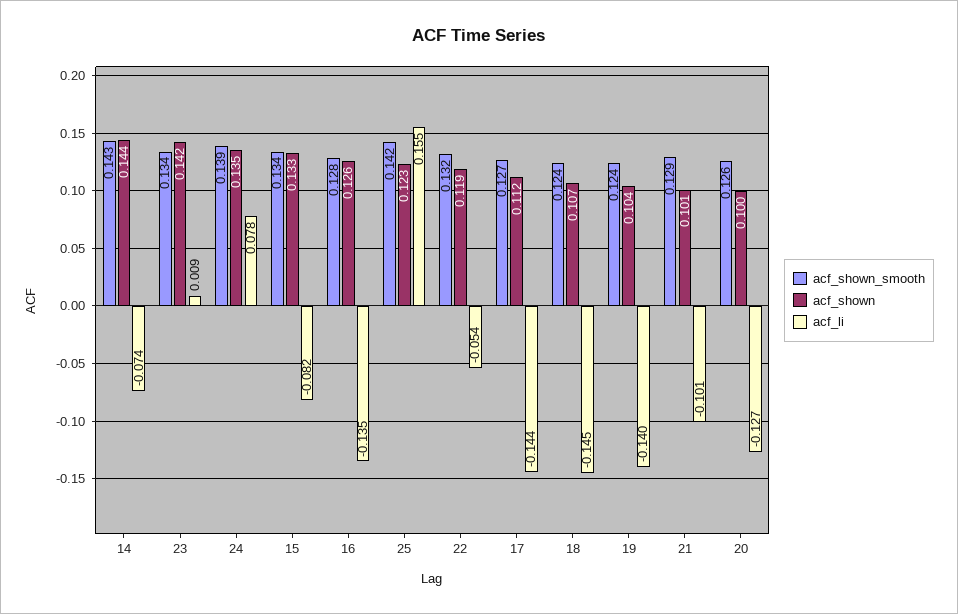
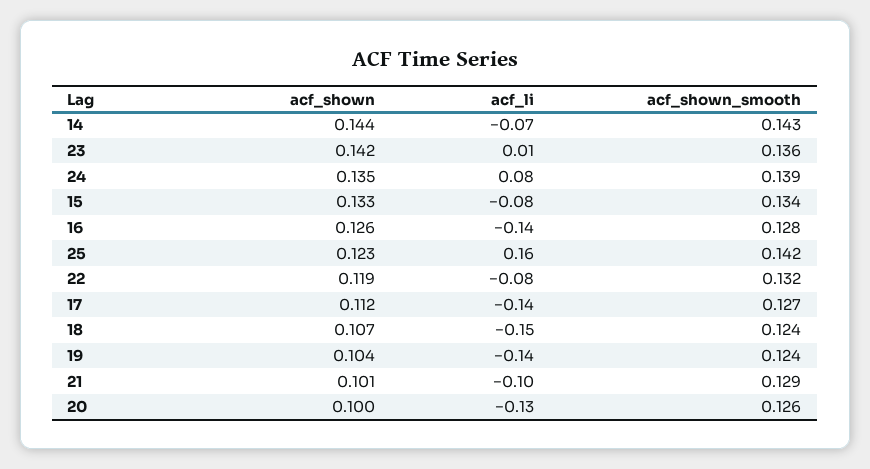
acf_shown_smooth, 23: 0.134 -> 0.136
acf_li, 22: -0.054 -> -0.08

